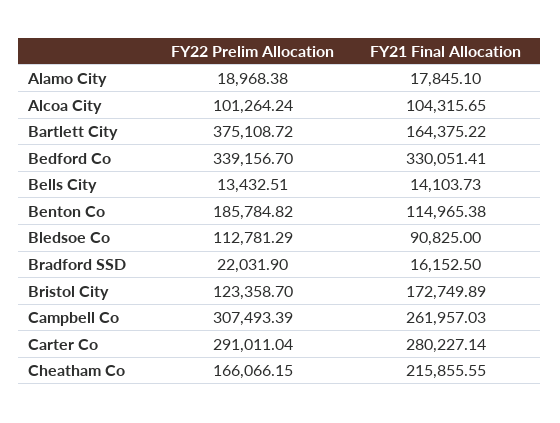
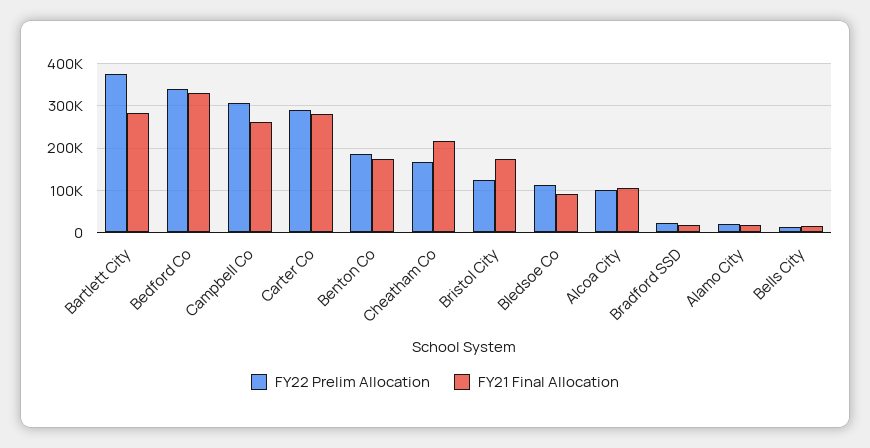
FY21 Final Allocation, Bartlett City: 164375.22 -> 280000
FY21 Final Allocation, Benton Co: 114965.38 -> 180000

